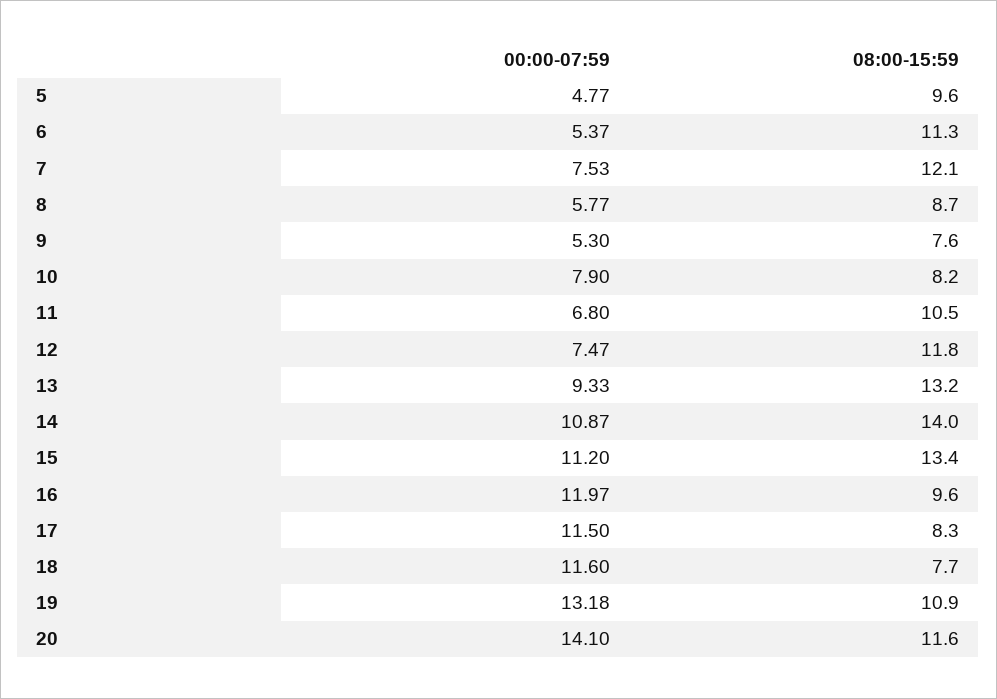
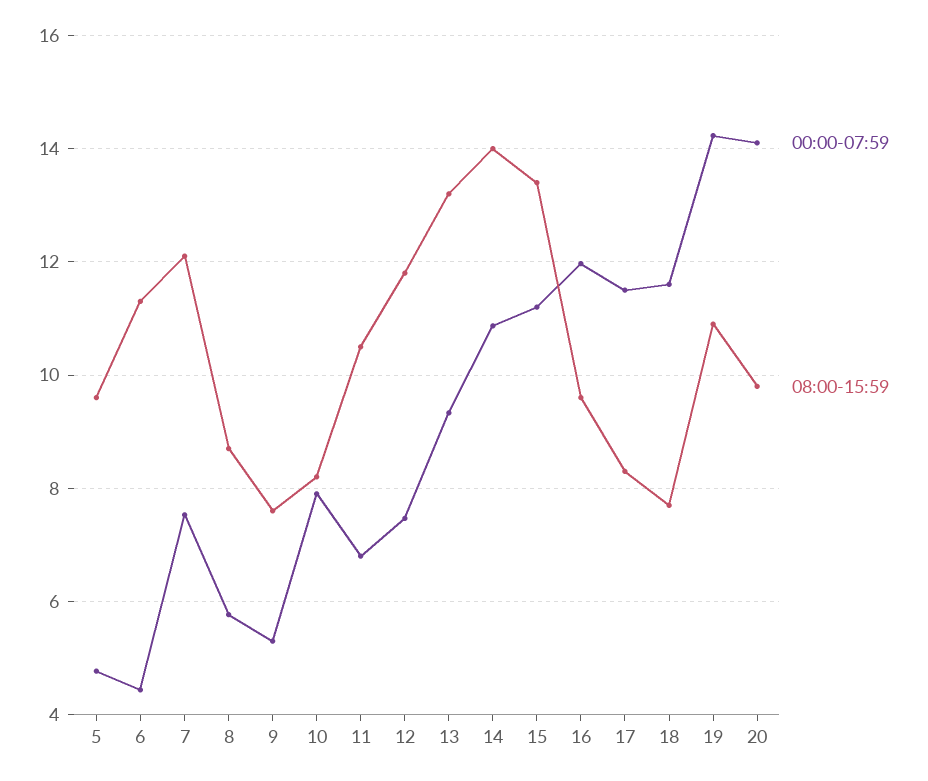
00:00-07:59, 6: 5.37 -> 4.4
00:00-07:59, 19: 13.18 -> 14.2
08:00-15:59, 20: 11.6 -> 9.8

